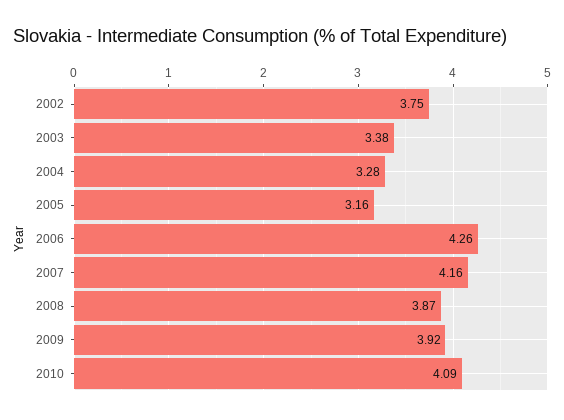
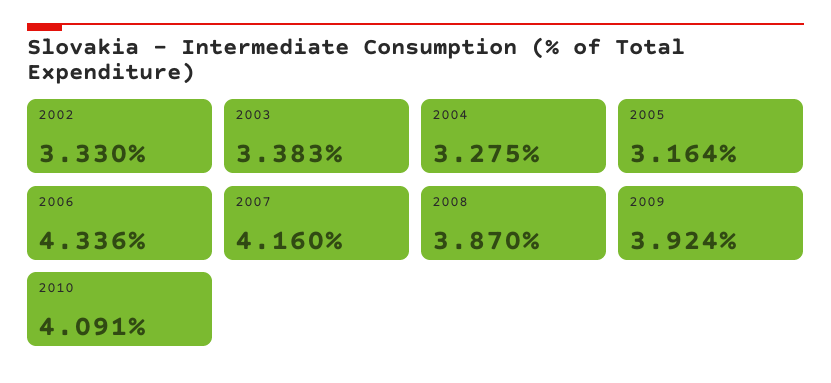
2002: 3.75 -> 3.33
2006: 4.26 -> 4.336

